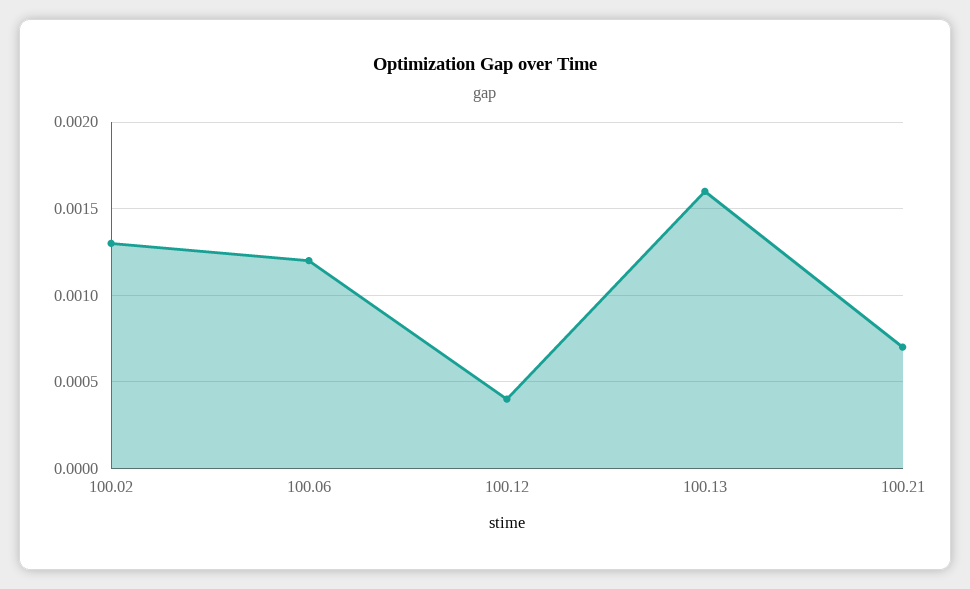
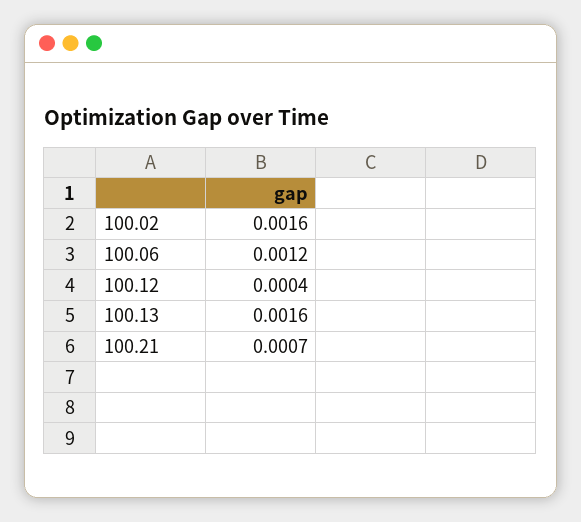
100.02: 0.0013 -> 0.0016

